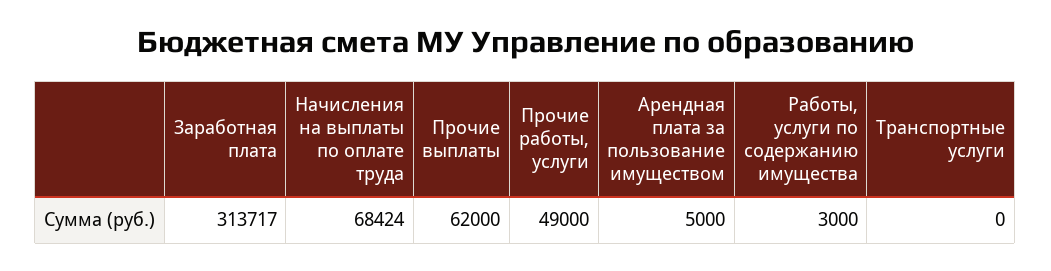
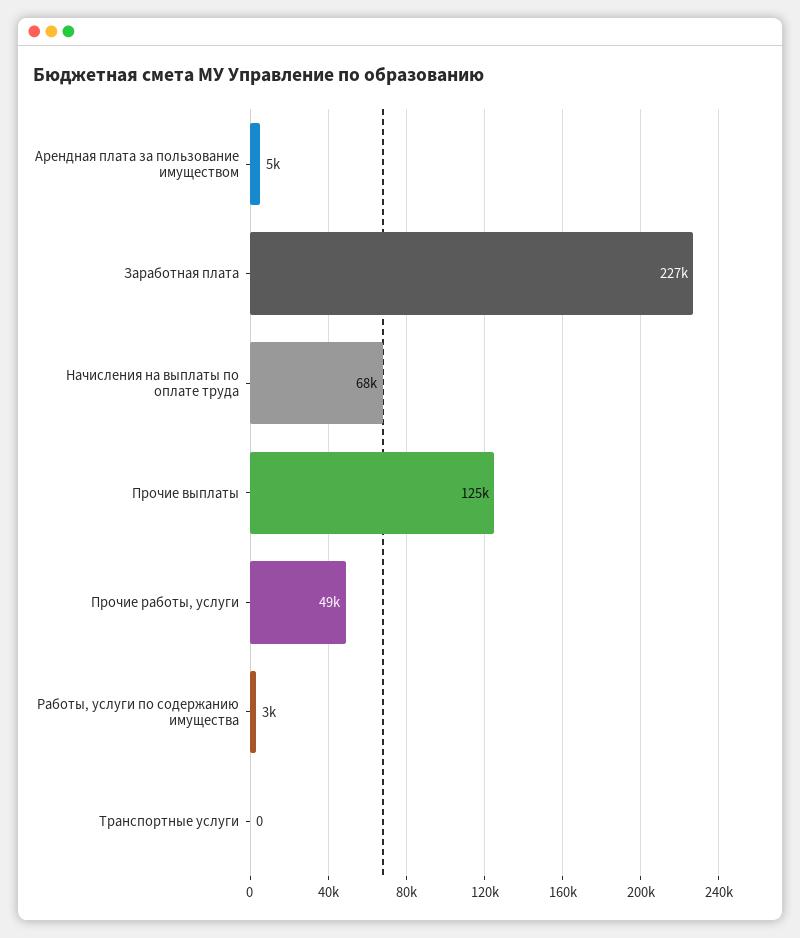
Заработная плата: 313717 -> 227000
Прочие выплаты: 62000 -> 125000

